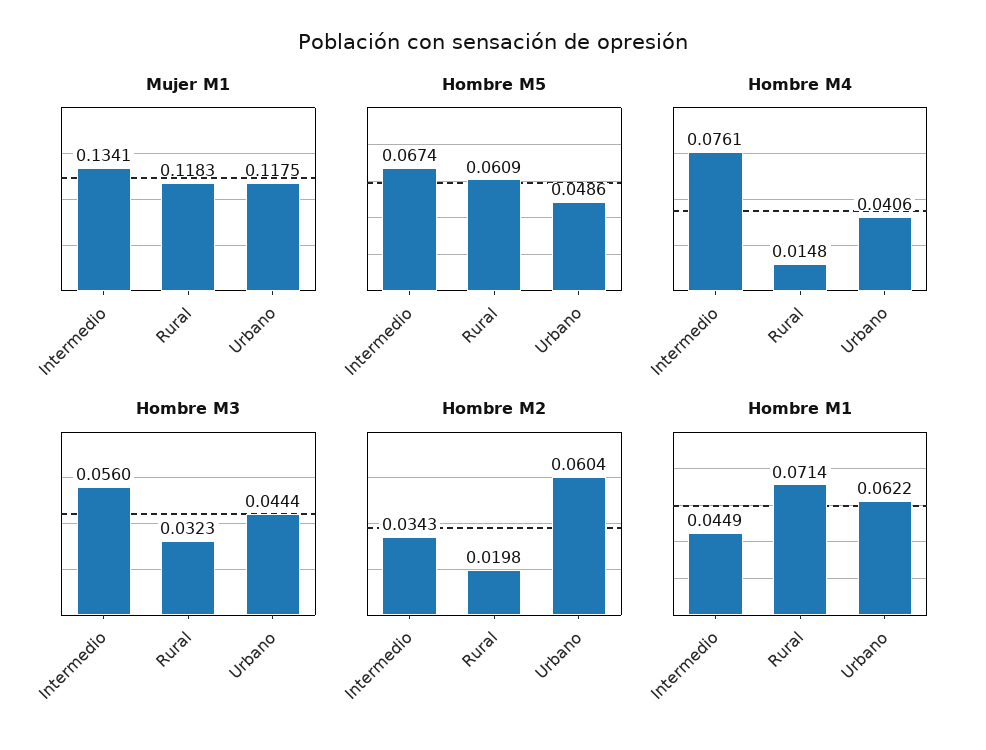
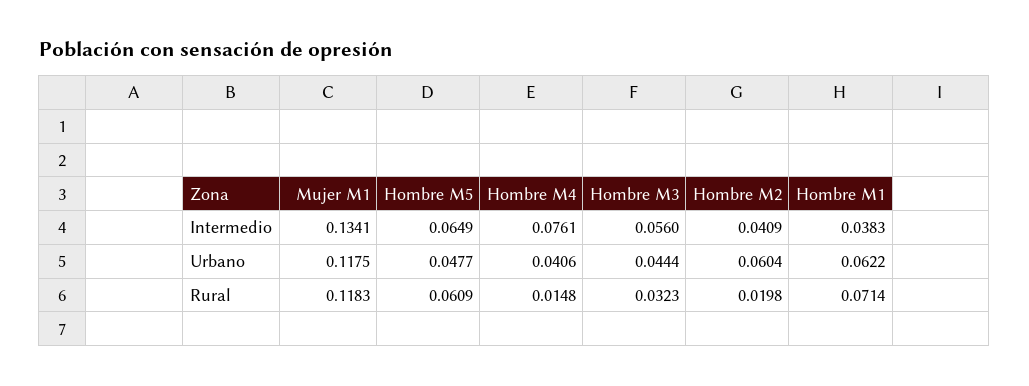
Hombre M5, Intermedio: 0.0674 -> 0.0649
Hombre M5, Urbano: 0.0486 -> 0.0477
Hombre M2, Intermedio: 0.0343 -> 0.0409
Hombre M1, Intermedio: 0.0449 -> 0.0383

